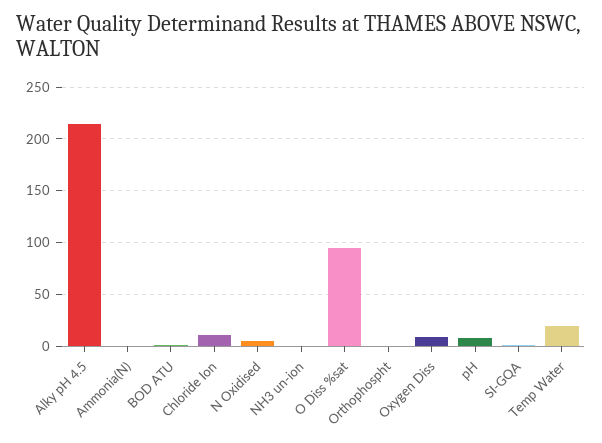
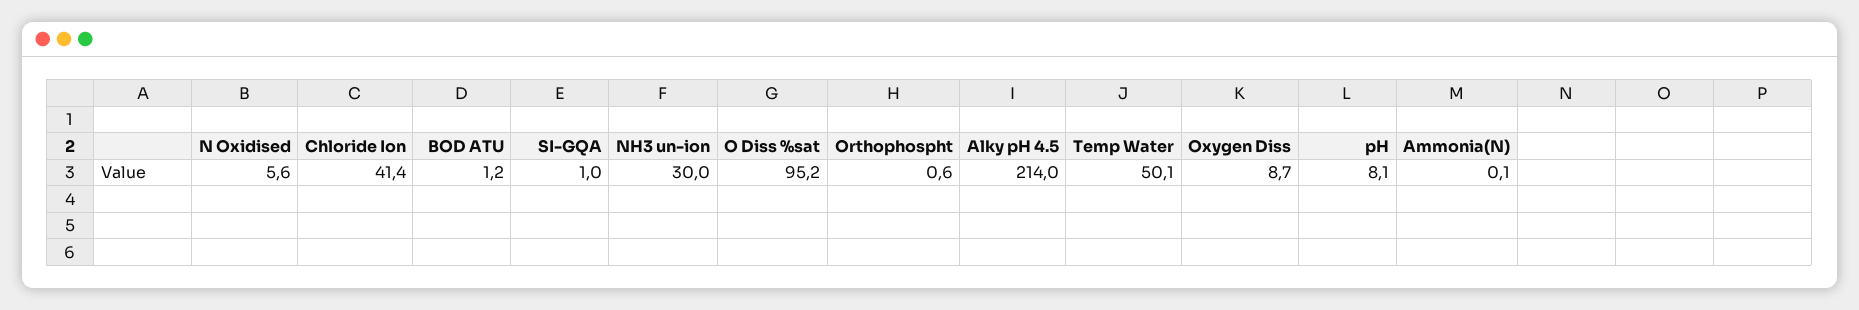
Chloride Ion: 10 -> 41.4
NH3 un-ion: 0 -> 30
Temp Water: 20 -> 50.1

